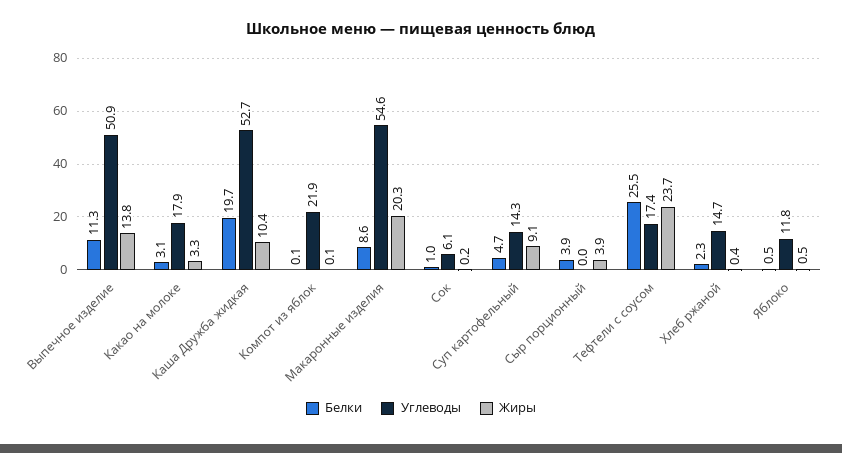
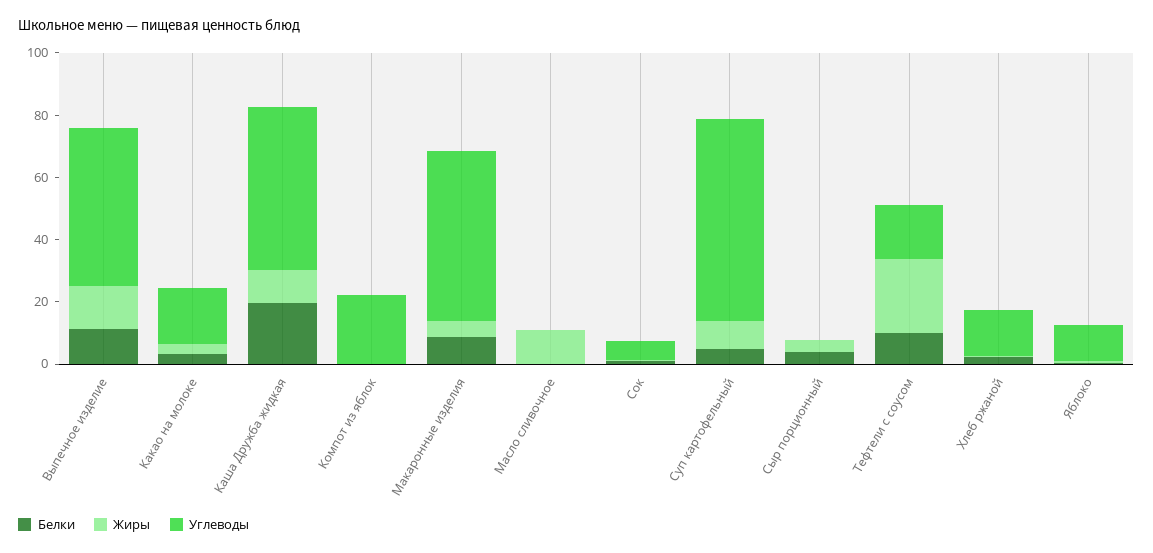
Жиры, Макаронные изделия: 20.3 -> 5
Углеводы, Суп картофельный: 14.3 -> 65
Белки, Тефтели с соусом: 25.5 -> 10
Белки, Масло сливочное: none -> 0
Жиры, Масло сливочное: none -> 10
Углеводы, Масло сливочное: none -> 0

